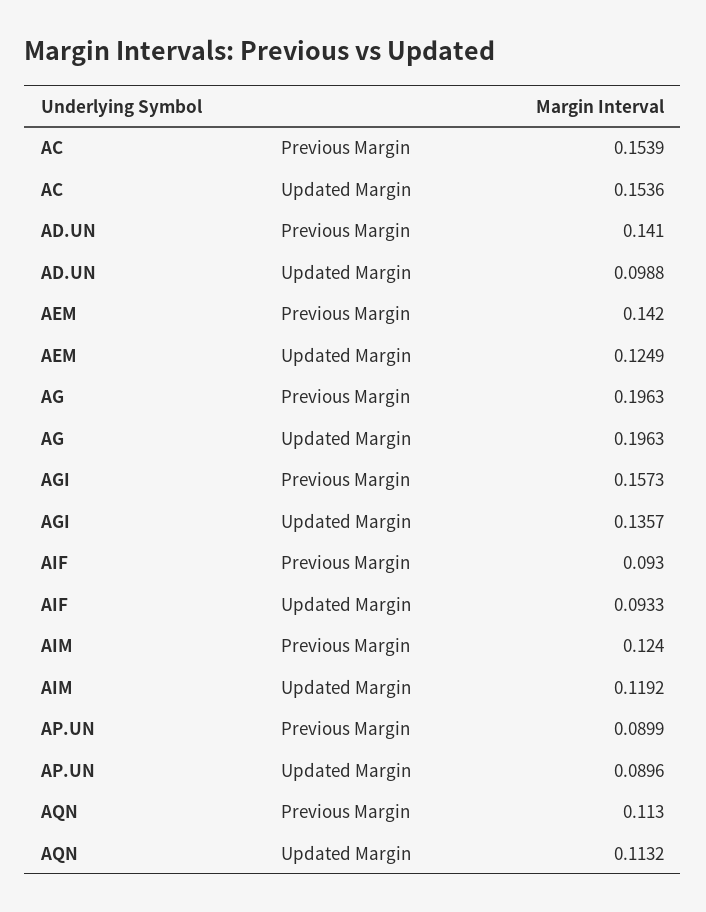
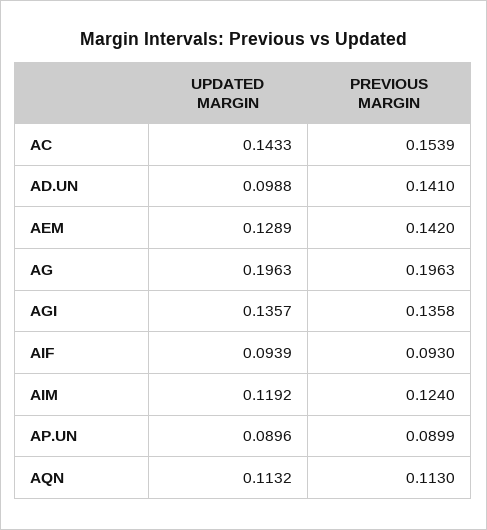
AC, Updated Margin: 0.1536 -> 0.1433
AEM, Updated Margin: 0.1249 -> 0.1289
AGI, Previous Margin: 0.1573 -> 0.1358
AIF, Updated Margin: 0.0933 -> 0.0939

